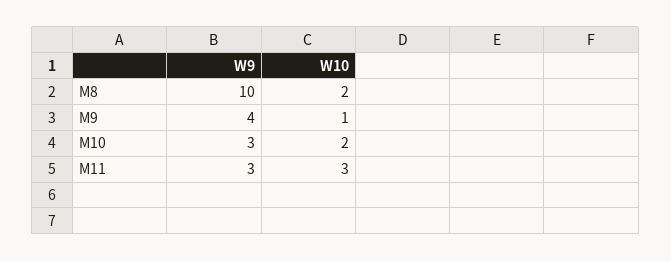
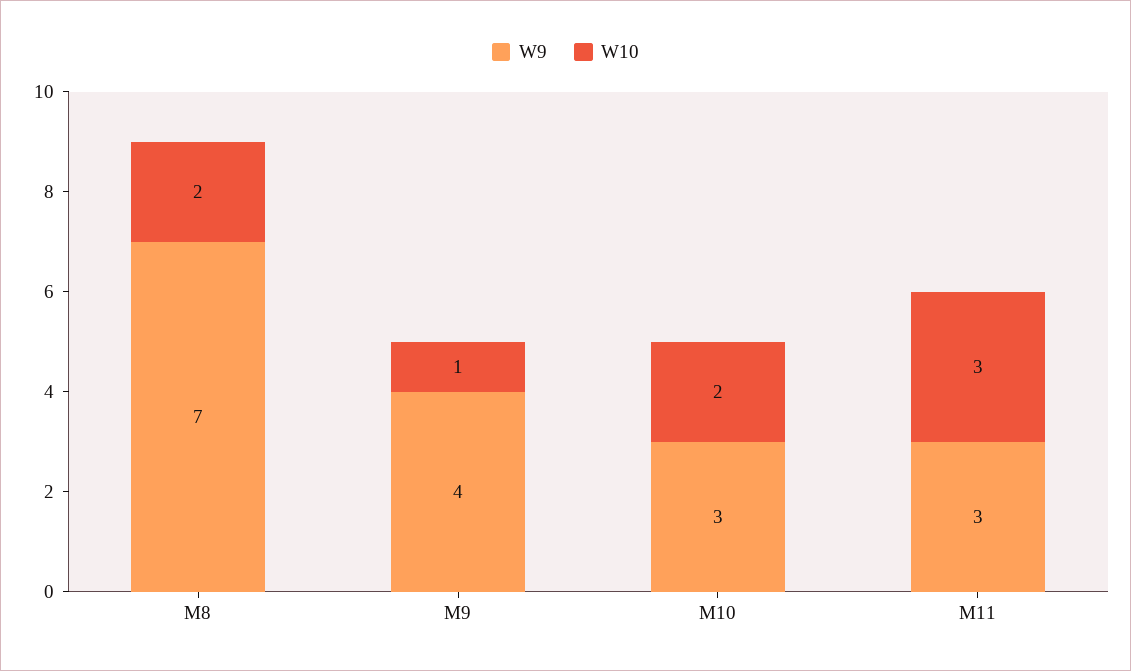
W9, M8: 10 -> 7

